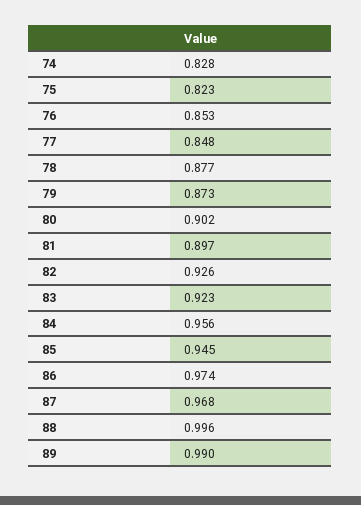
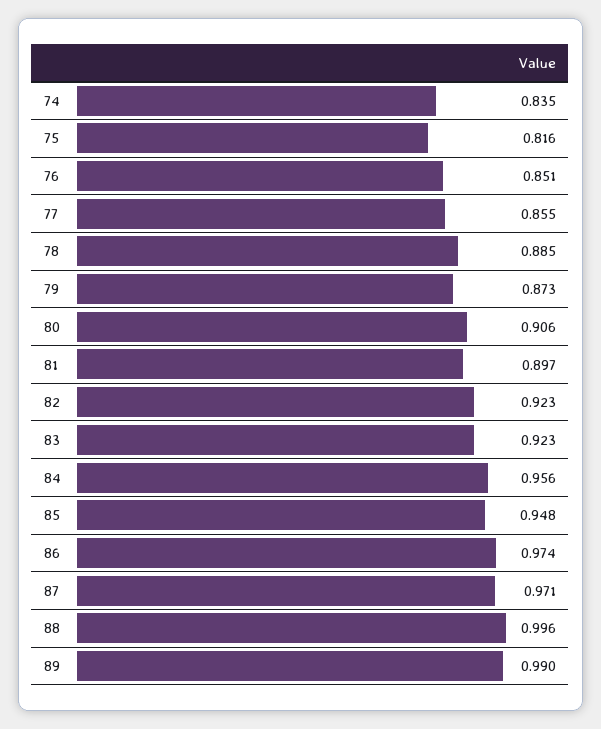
74: 0.828 -> 0.835
75: 0.823 -> 0.816
76: 0.853 -> 0.851
77: 0.848 -> 0.855
78: 0.877 -> 0.885
80: 0.902 -> 0.906
82: 0.926 -> 0.923
85: 0.945 -> 0.948
87: 0.968 -> 0.971

